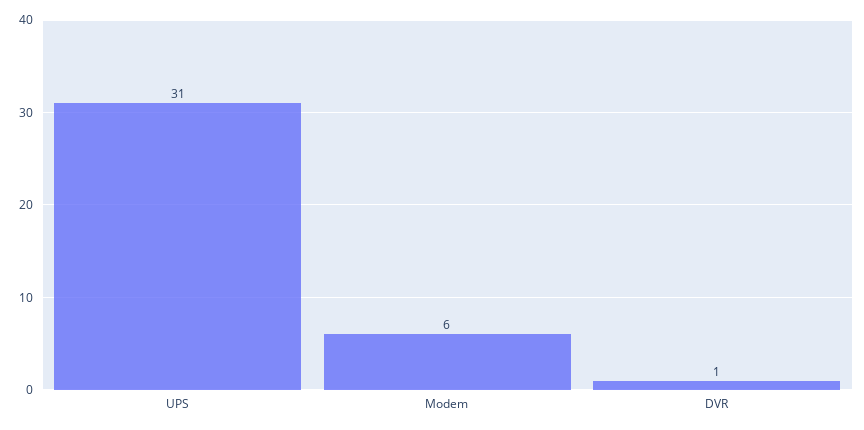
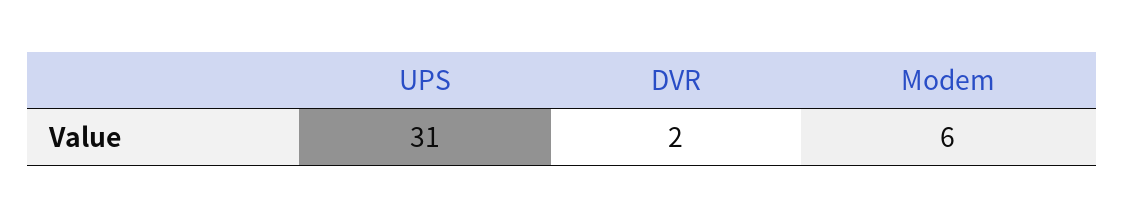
DVR: 1 -> 2

